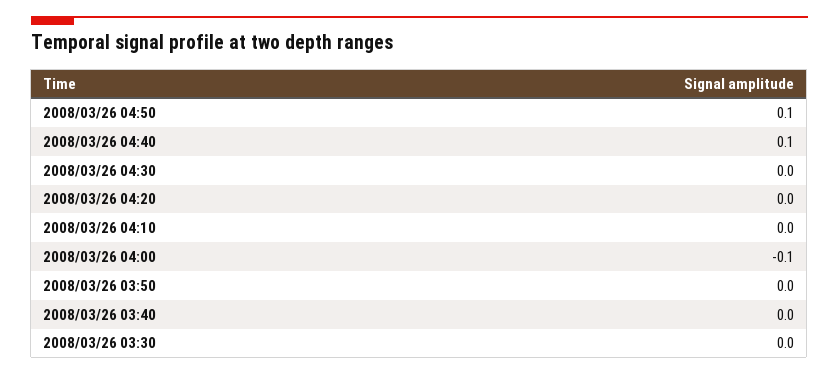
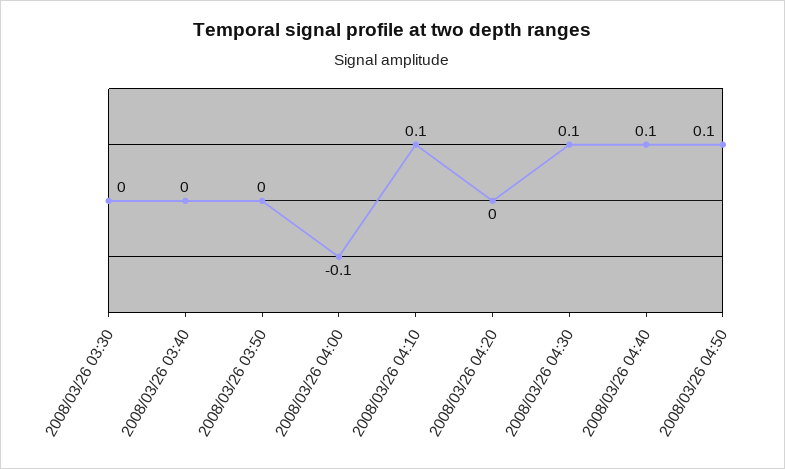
2008/03/26 04:30: 0 -> 0.1
2008/03/26 04:10: 0 -> 0.1

